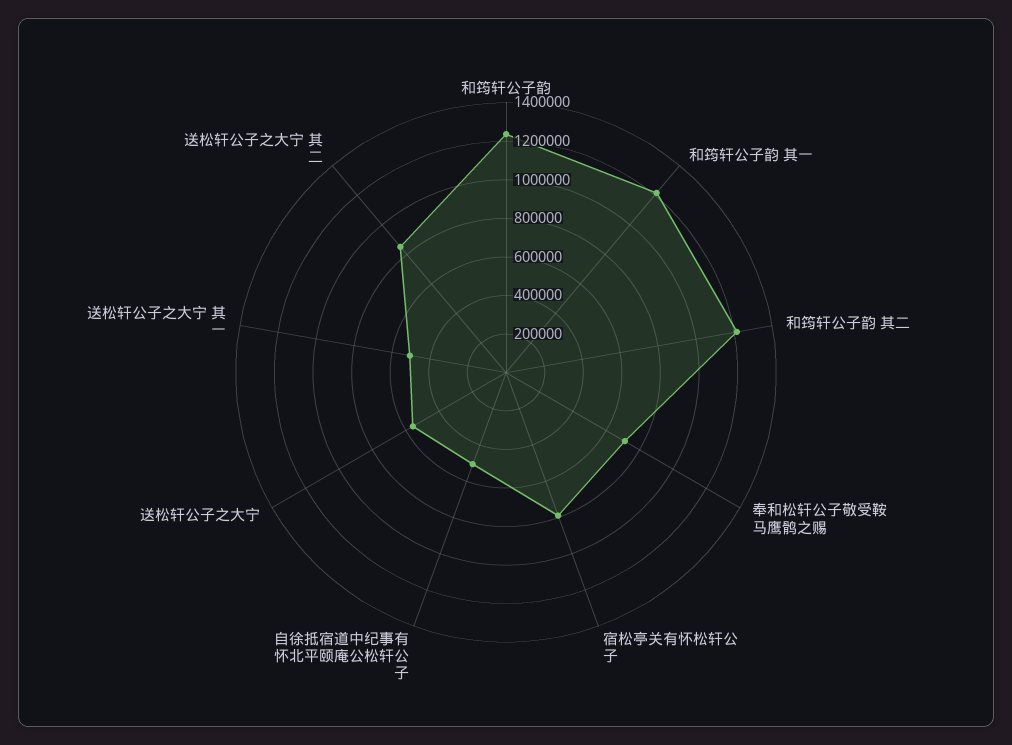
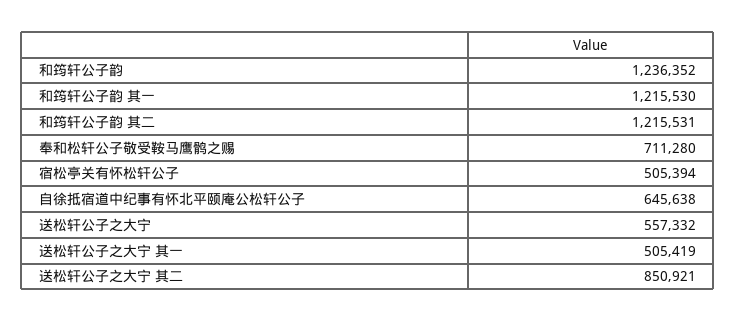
宿松亭关有怀松轩公子: 800000 -> 505394
自徐抵宿道中纪事有怀北平颐庵公松轩公子: 500000 -> 645638

